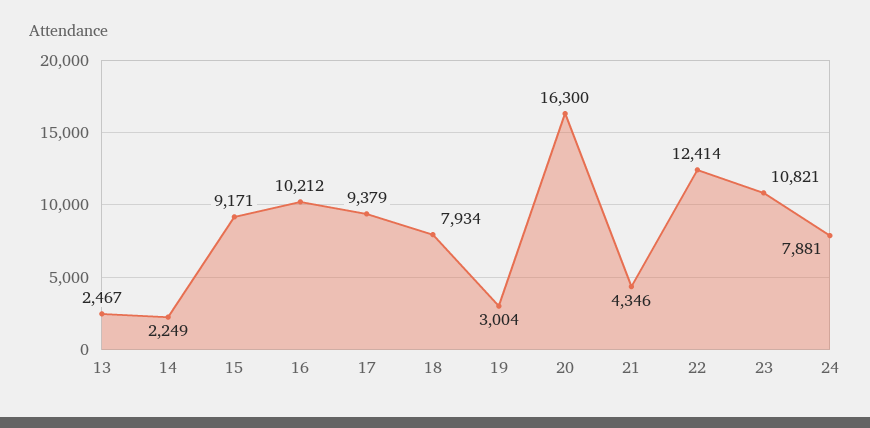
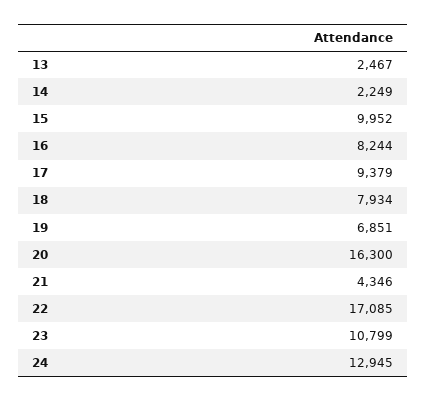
15: 9171 -> 9952
16: 10212 -> 8244
19: 3004 -> 6851
22: 12414 -> 17085
23: 10821 -> 10799
24: 7881 -> 12945

